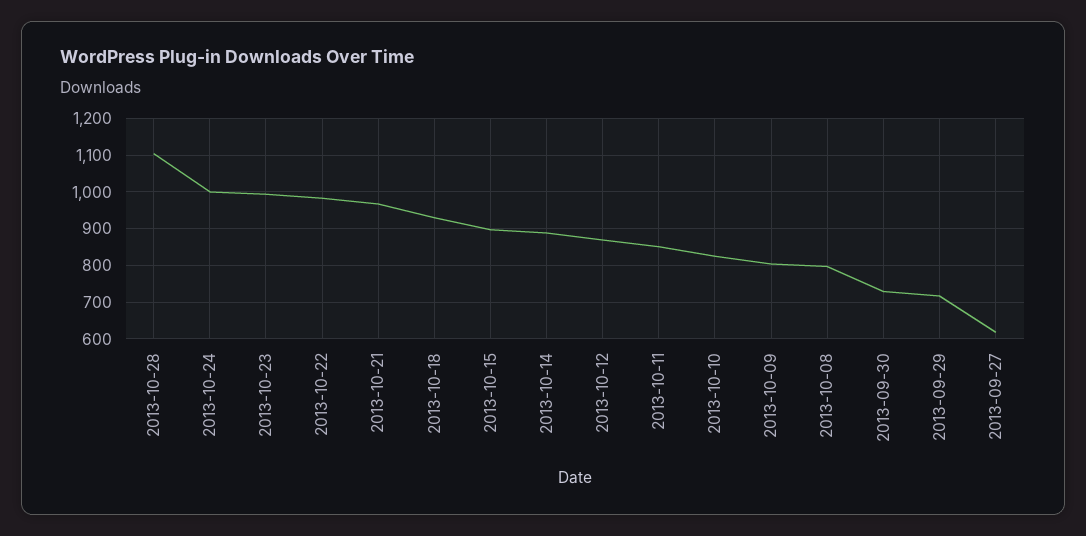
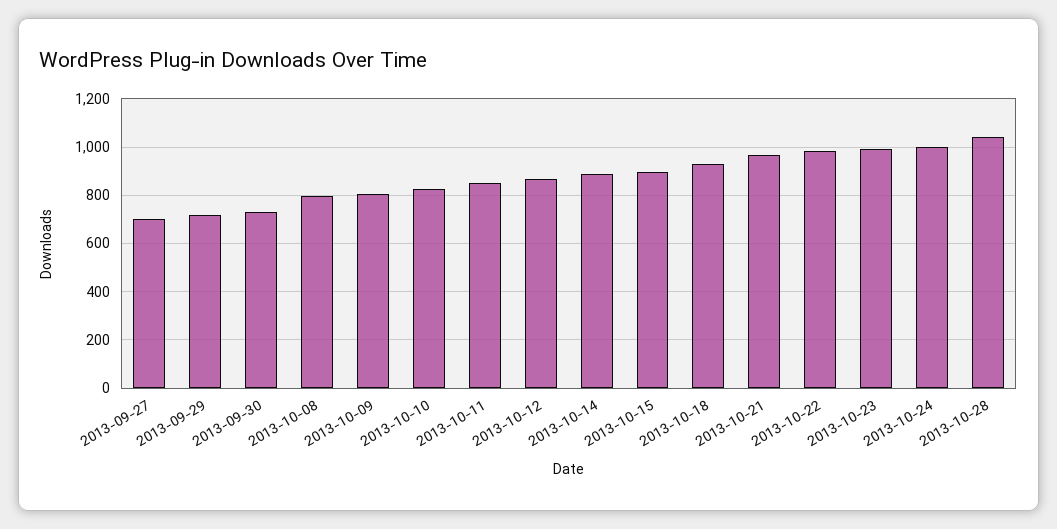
2013-10-28: 1100 -> 1050
2013-09-27: 620 -> 700

